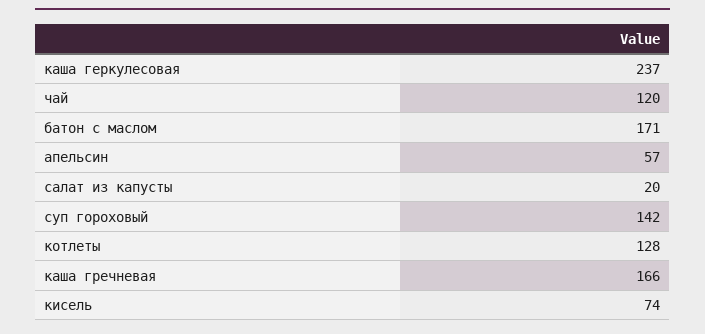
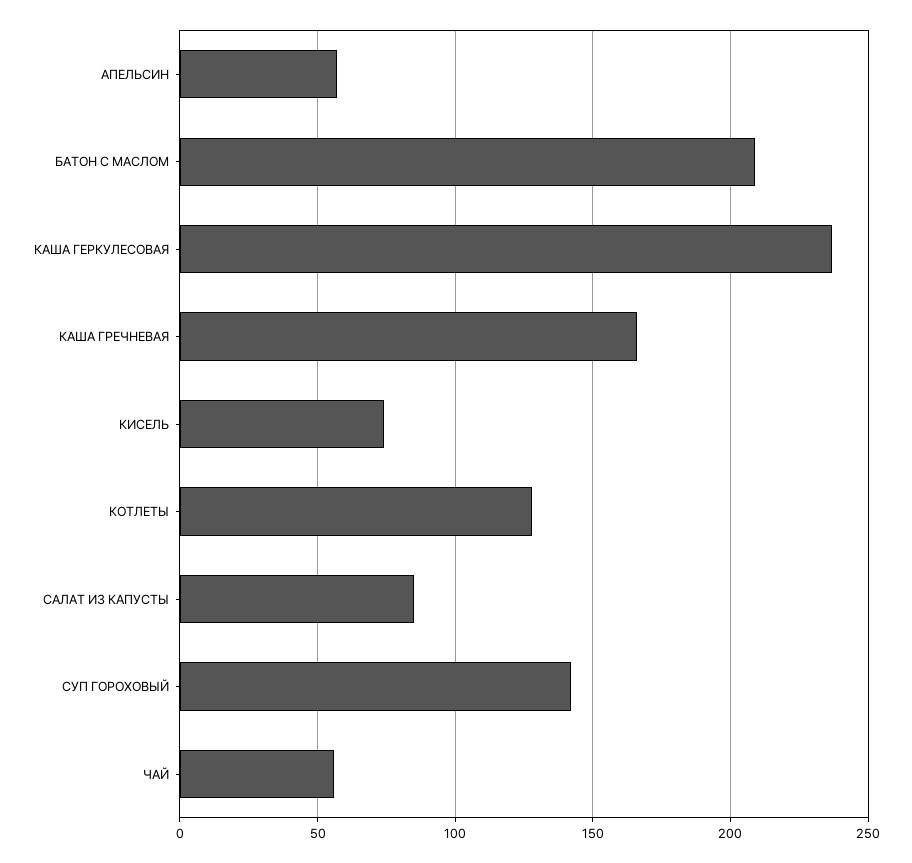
чай: 120 -> 55
батон с маслом: 171 -> 210
салат из капусты: 20 -> 85

